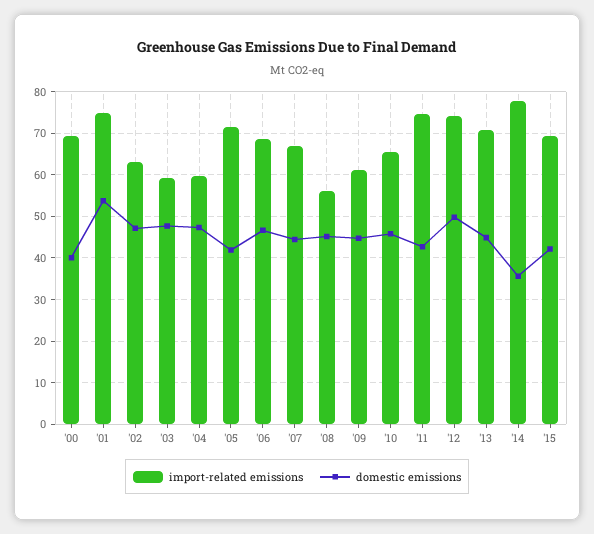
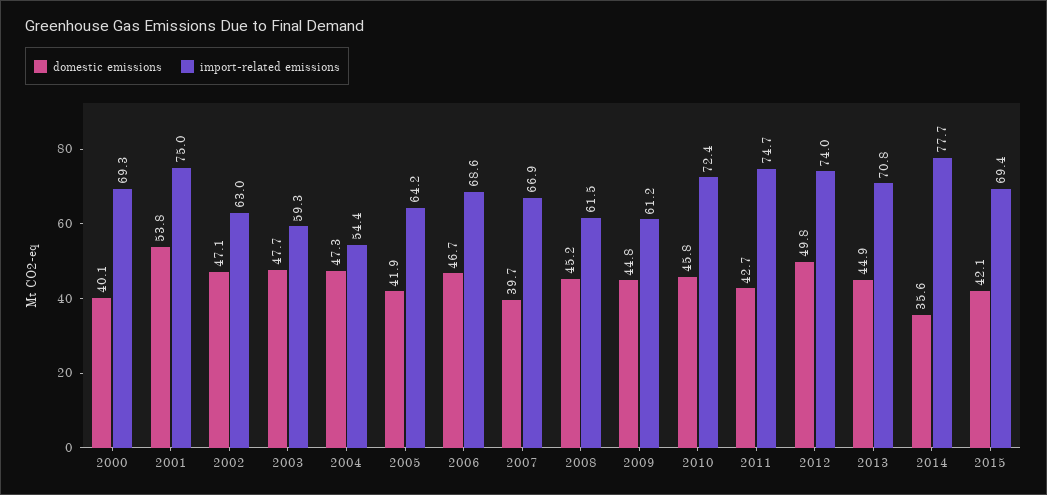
import-related emissions, '04: 60 -> 54.4
import-related emissions, '05: 72 -> 64.2
domestic emissions, '07: 44 -> 39.7
import-related emissions, '08: 56 -> 61.5
import-related emissions, '10: 66 -> 72.4

